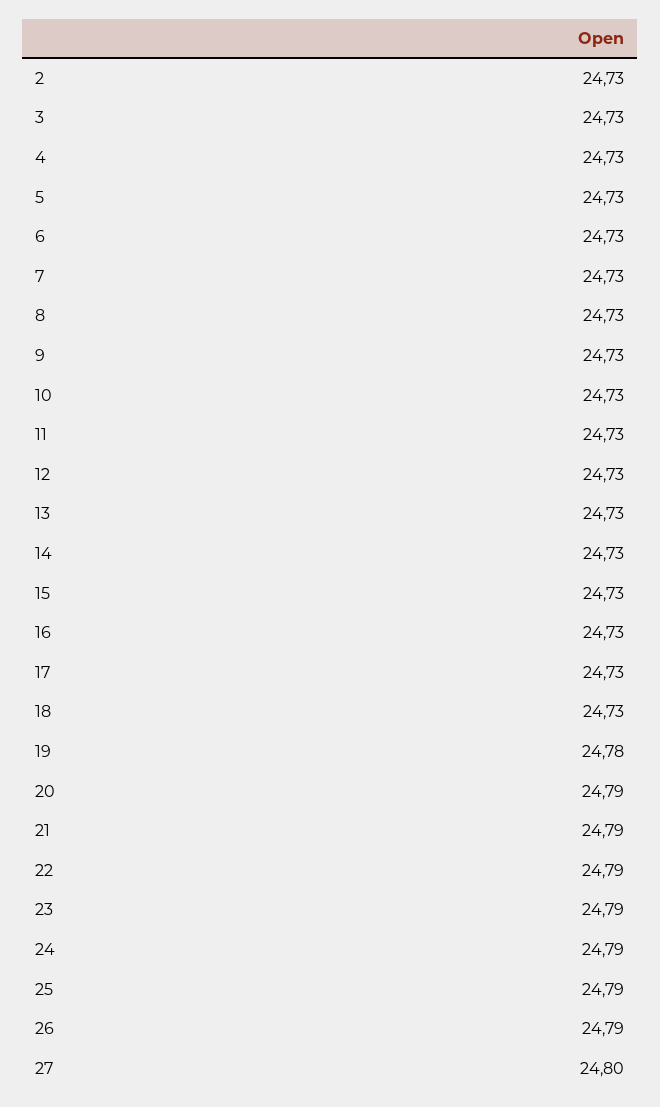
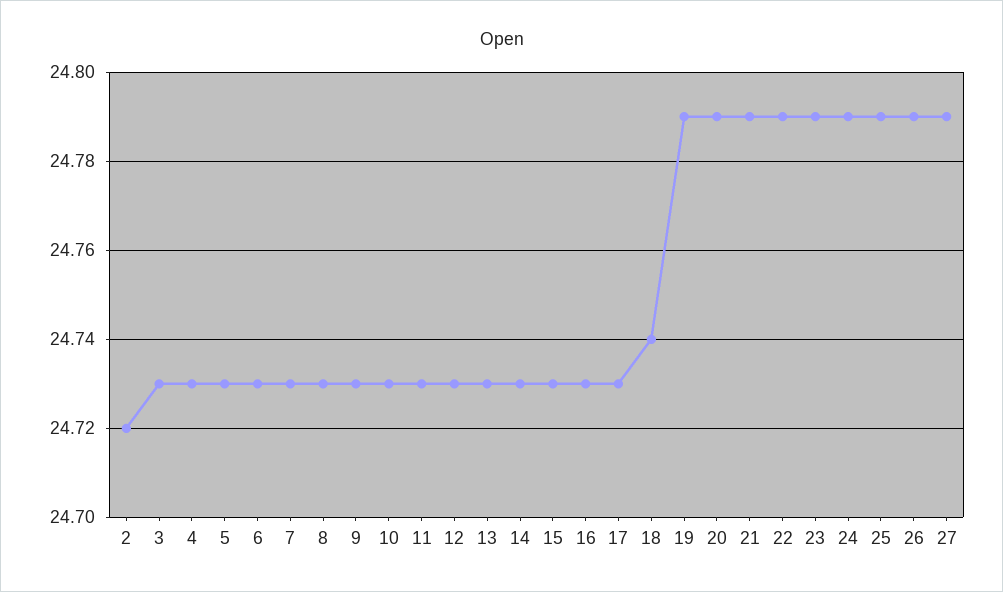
2: 24.73 -> 24.72
18: 24.73 -> 24.74
19: 24.78 -> 24.79
27: 24.8 -> 24.79

